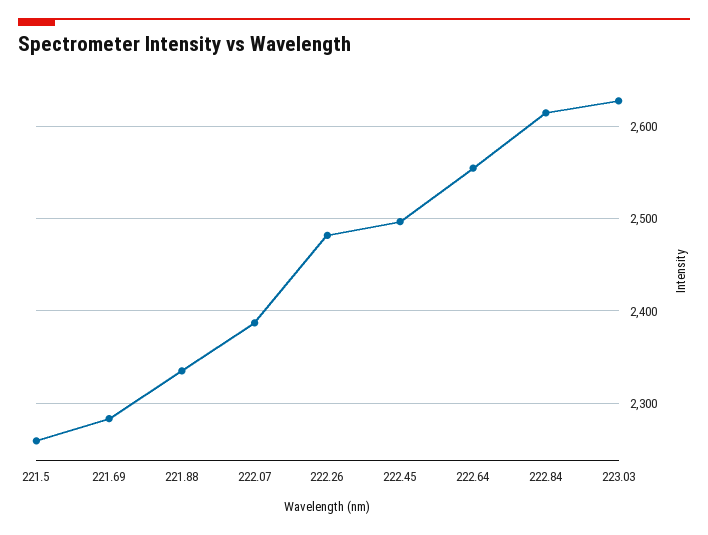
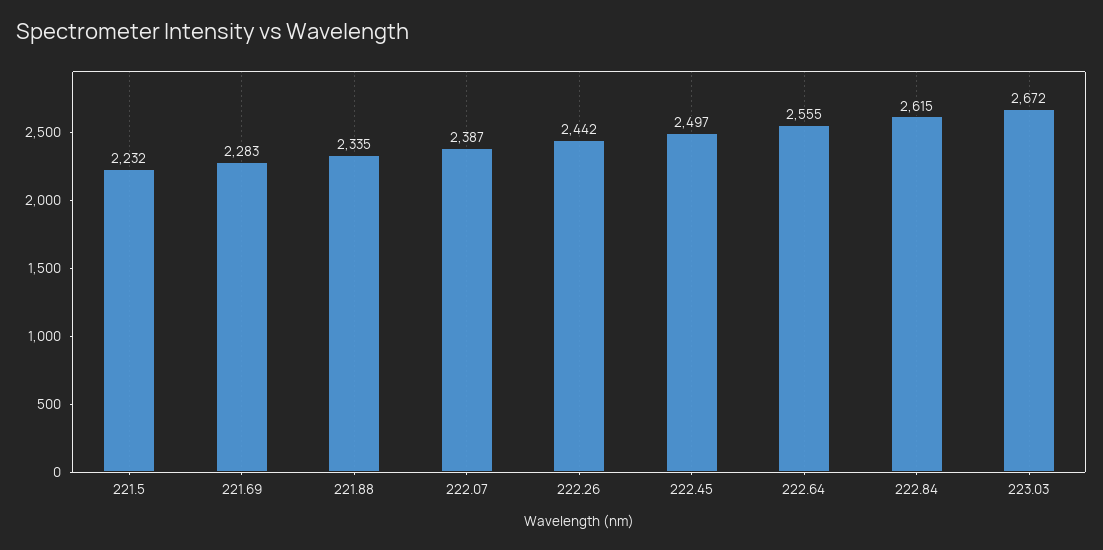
221.5: 2260 -> 2232
222.26: 2480 -> 2442
223.03: 2630 -> 2672

